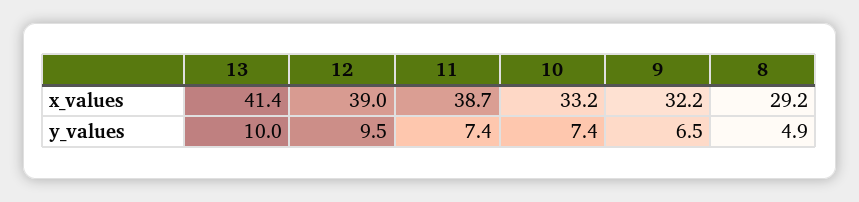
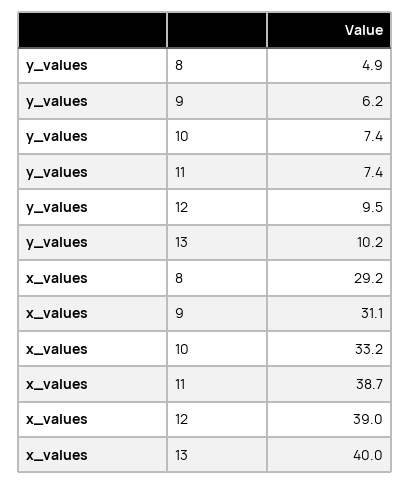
13, x_values: 41.4 -> 40
9, x_values: 32.2 -> 31.1
13, y_values: 10 -> 10.2
9, y_values: 6.5 -> 6.2

